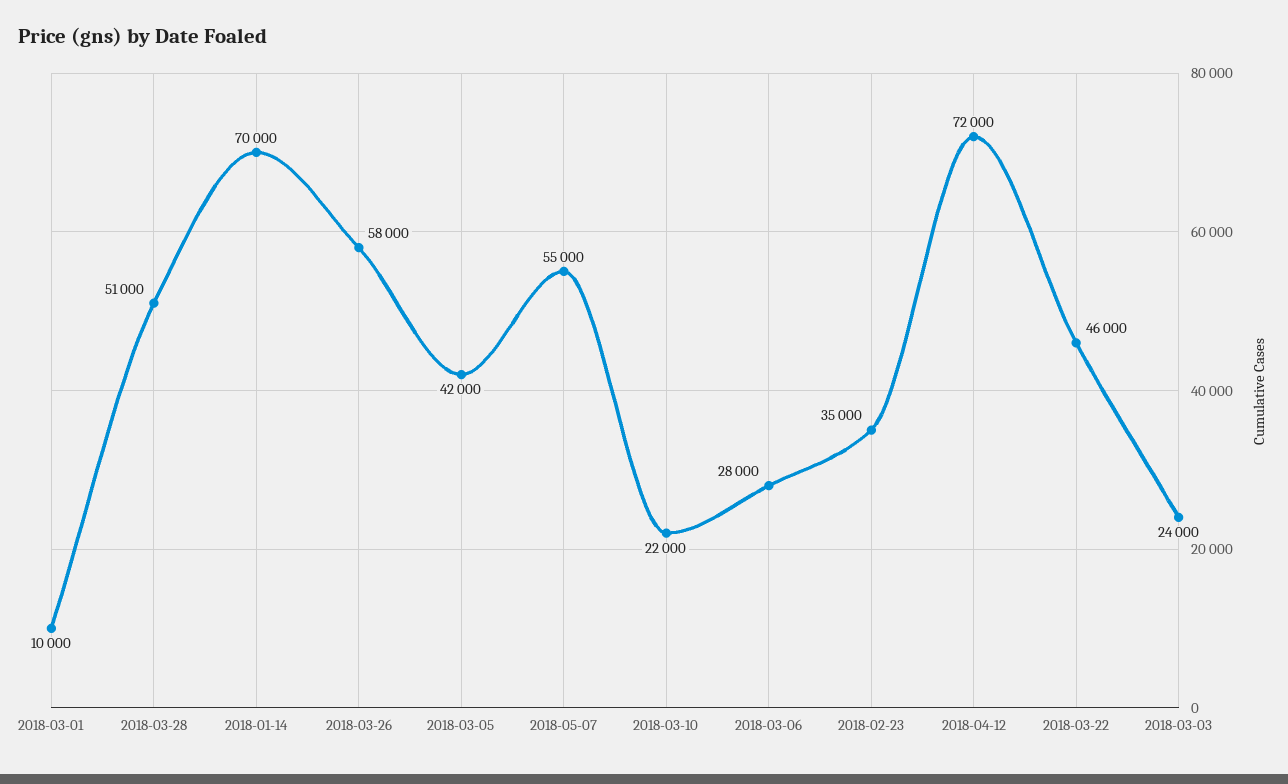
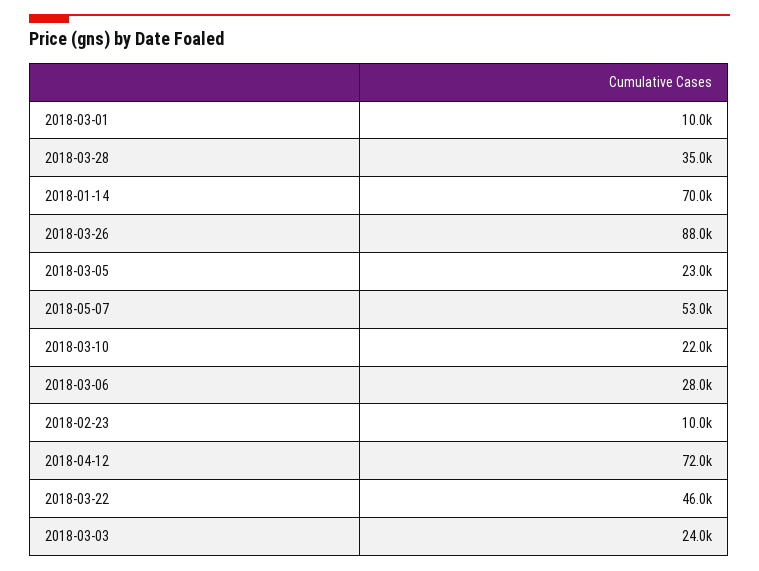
2018-03-28: 51000 -> 35000
2018-03-26: 58000 -> 88000
2018-03-05: 42000 -> 23000
2018-05-07: 55000 -> 53000
2018-02-23: 35000 -> 10000

